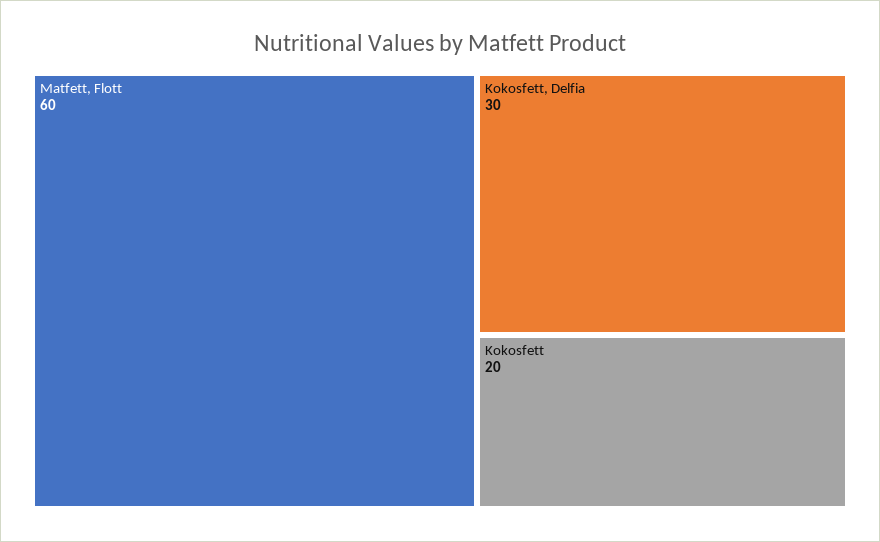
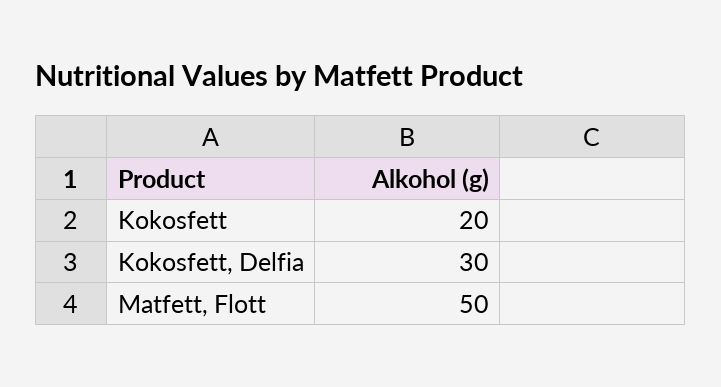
Matfett, Flott: 60 -> 50

